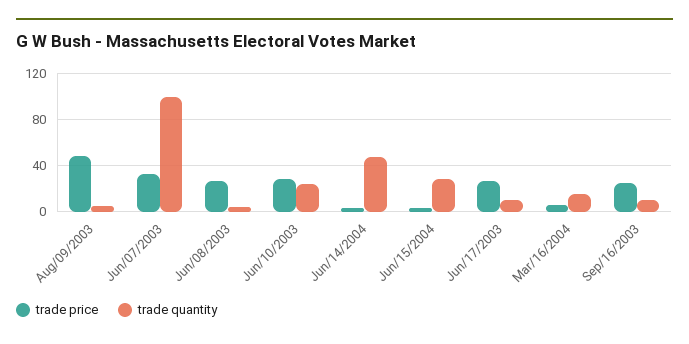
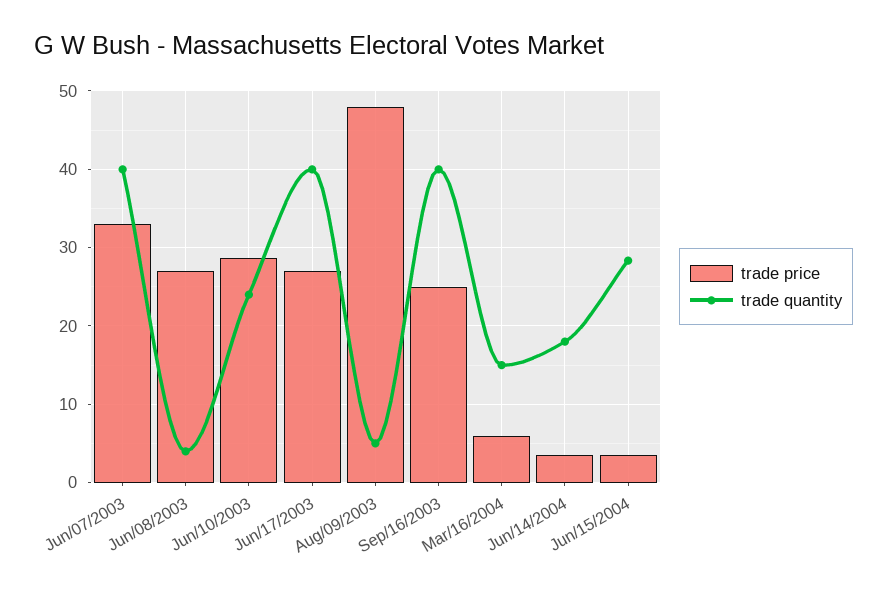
trade quantity, Jun/07/2003: 100 -> 40
trade quantity, Jun/14/2004: 50 -> 18
trade quantity, Jun/17/2003: 10 -> 40
trade quantity, Sep/16/2003: 10 -> 40

